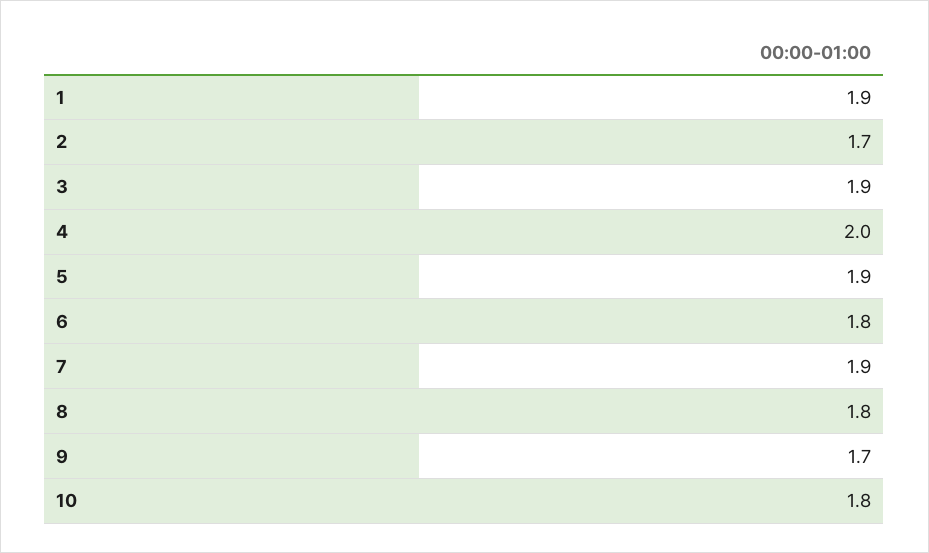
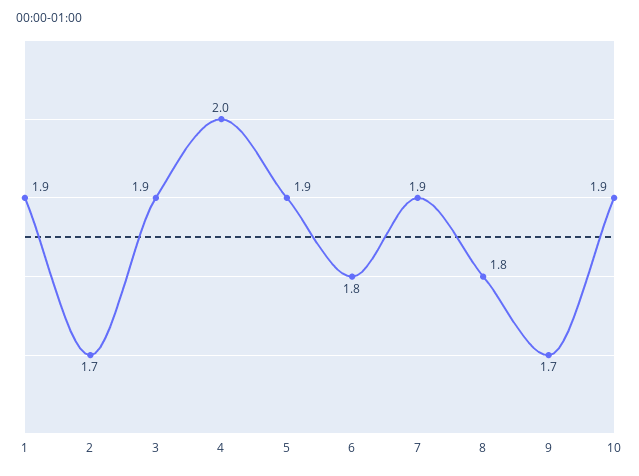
10: 1.8 -> 1.9

